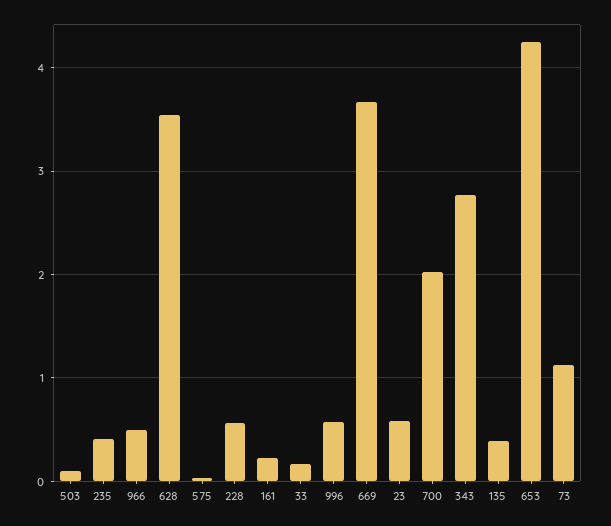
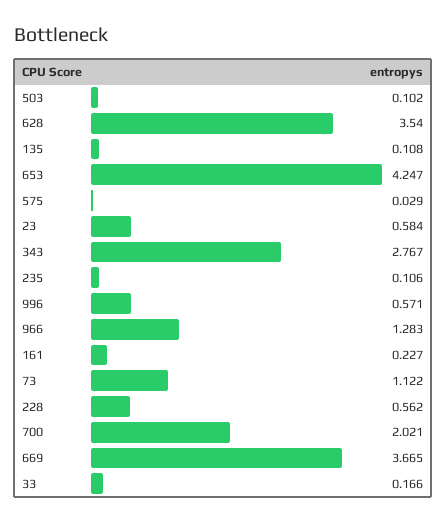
235: 0.4 -> 0.106
966: 0.5 -> 1.283
135: 0.4 -> 0.108

